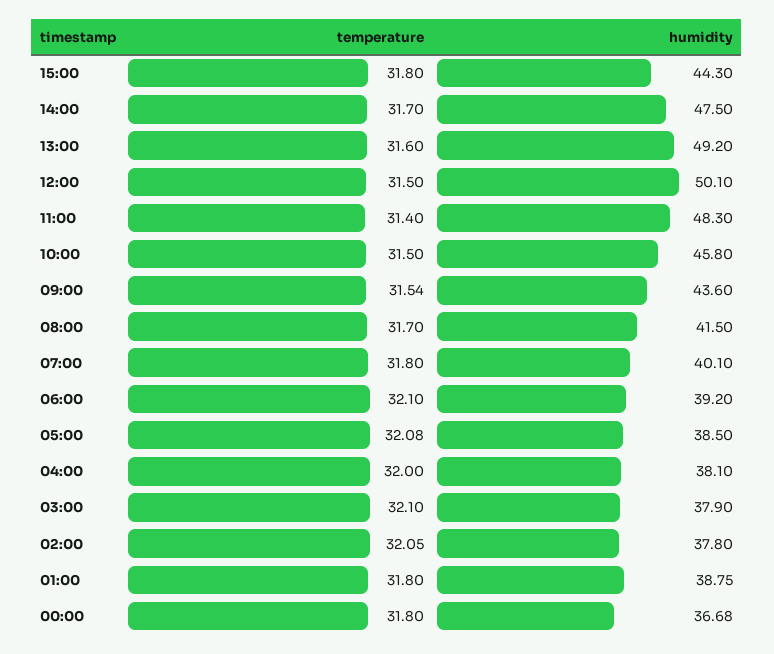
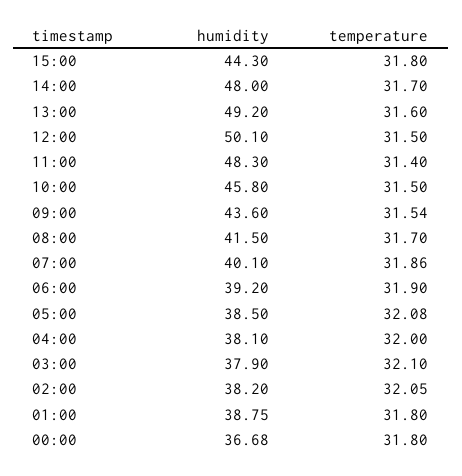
humidity, 14:00: 47.5 -> 48
temperature, 07:00: 31.8 -> 31.86
temperature, 06:00: 32.1 -> 31.9
humidity, 02:00: 37.8 -> 38.2

